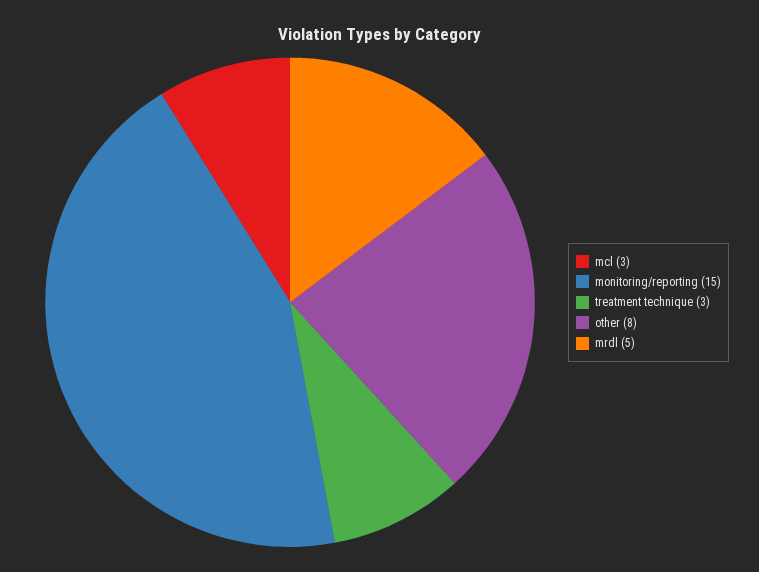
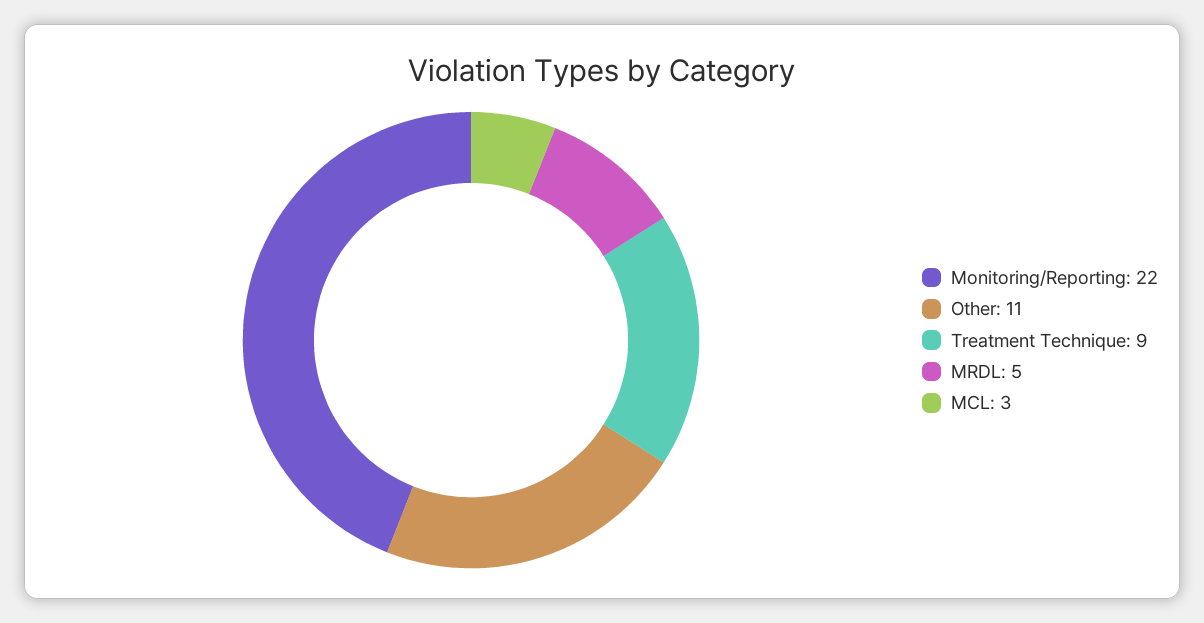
monitoring/reporting: 15 -> 22
treatment technique: 3 -> 9
other: 8 -> 11

